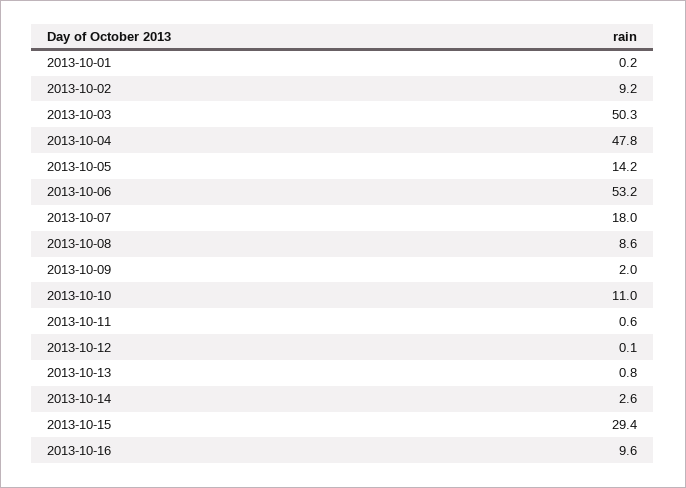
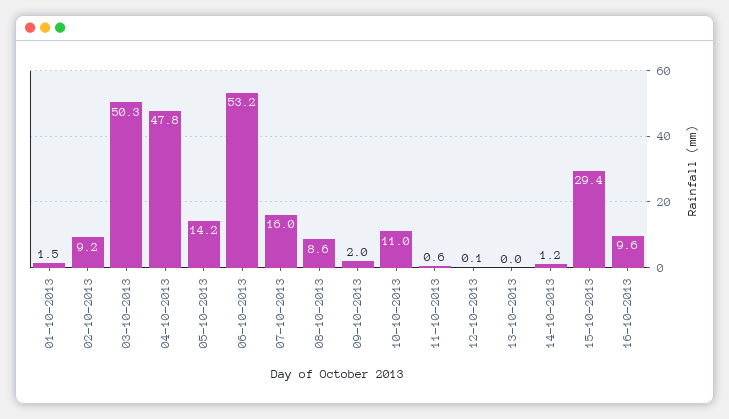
2013-10-01: 0.2 -> 1.5
2013-10-07: 18 -> 16
2013-10-13: 0.8 -> 0
2013-10-14: 2.6 -> 1.2

